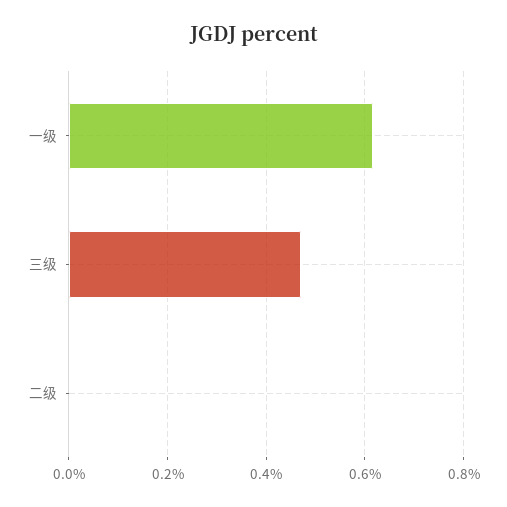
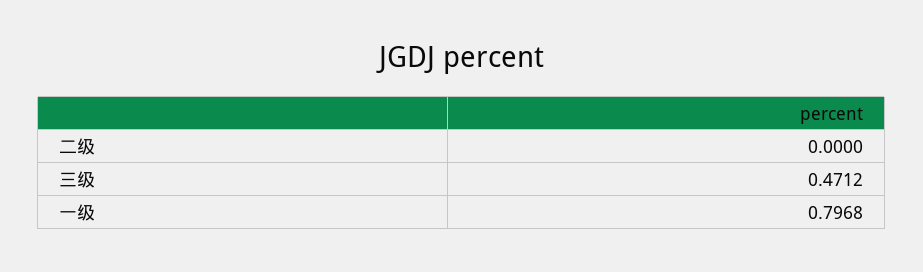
一级: 0.62 -> 0.7968

